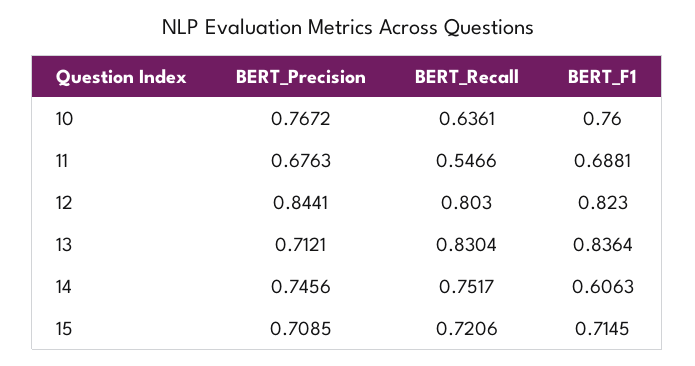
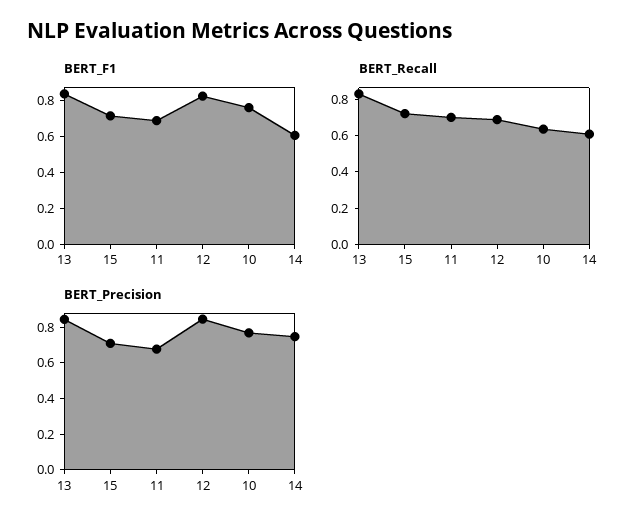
BERT_Recall, 11: 0.5466 -> 0.7
BERT_Recall, 12: 0.803 -> 0.7
BERT_Precision, 13: 0.7121 -> 0.85
BERT_Recall, 14: 0.7517 -> 0.6

